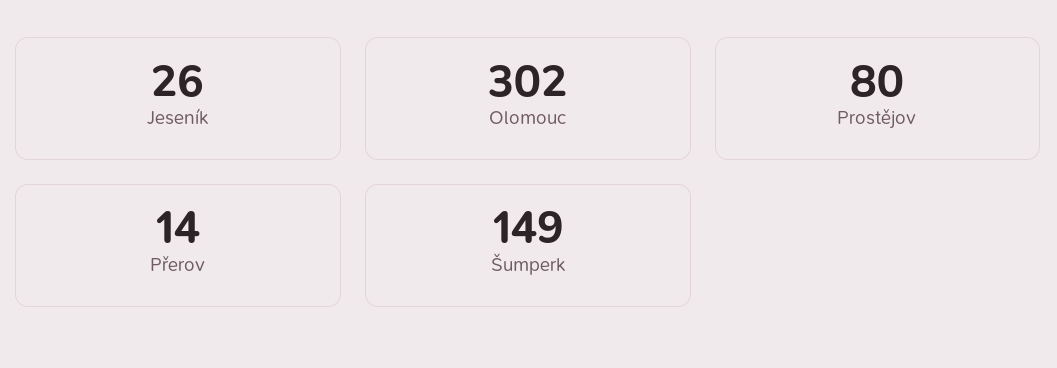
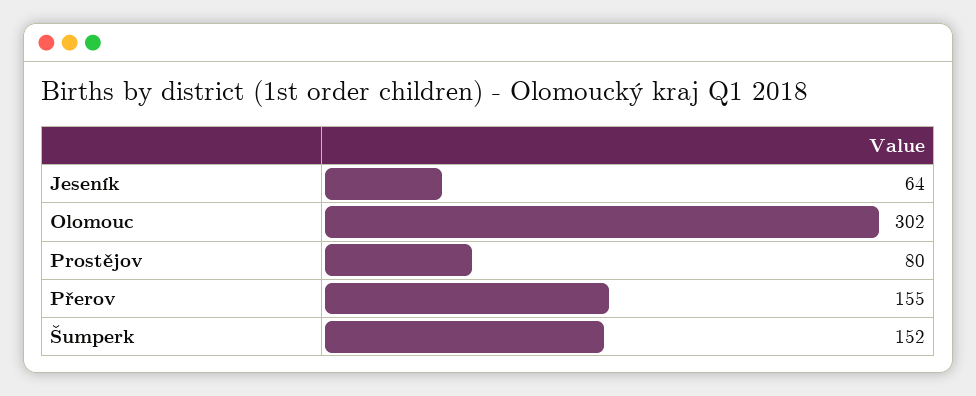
Jeseník: 26 -> 64
Přerov: 14 -> 155
Šumperk: 149 -> 152

